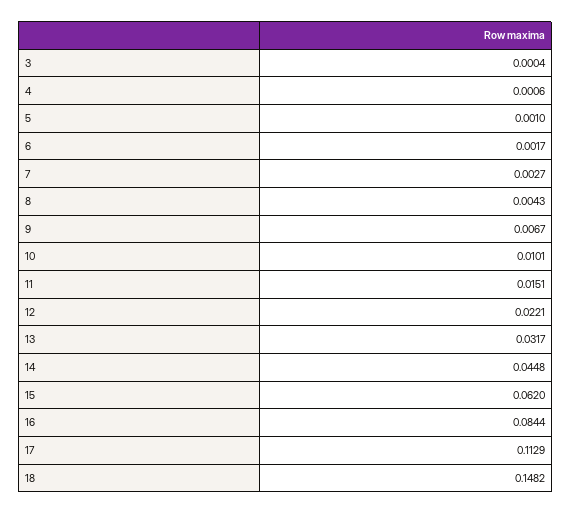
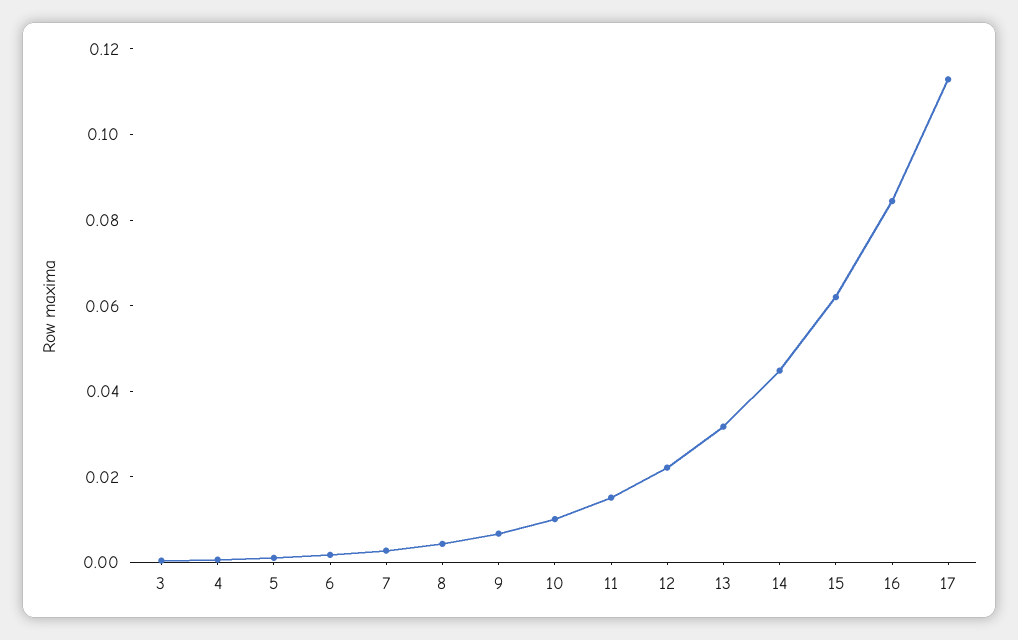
18: 0.1482 -> none

